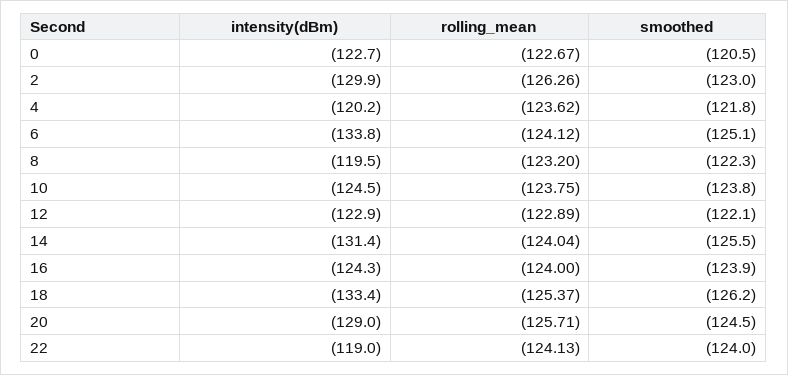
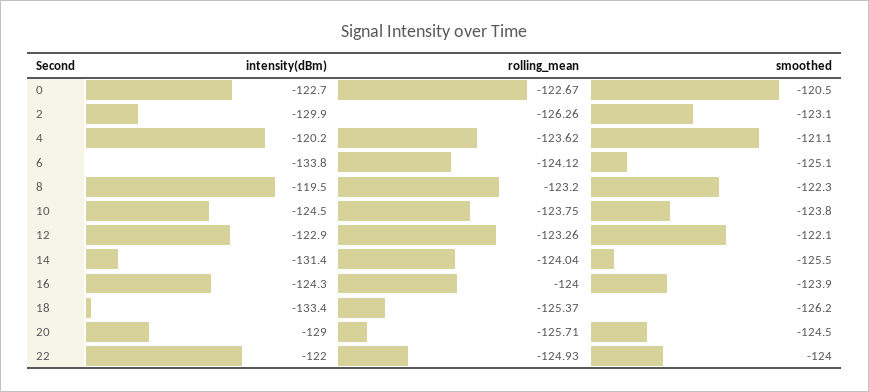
smoothed, 2: -123 -> -123.1
smoothed, 4: -121.8 -> -121.1
rolling_mean, 12: -122.89 -> -123.26
intensity(dBm), 22: -119 -> -122
rolling_mean, 22: -124.13 -> -124.93

